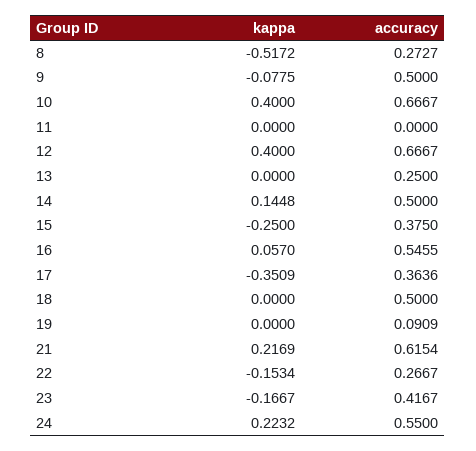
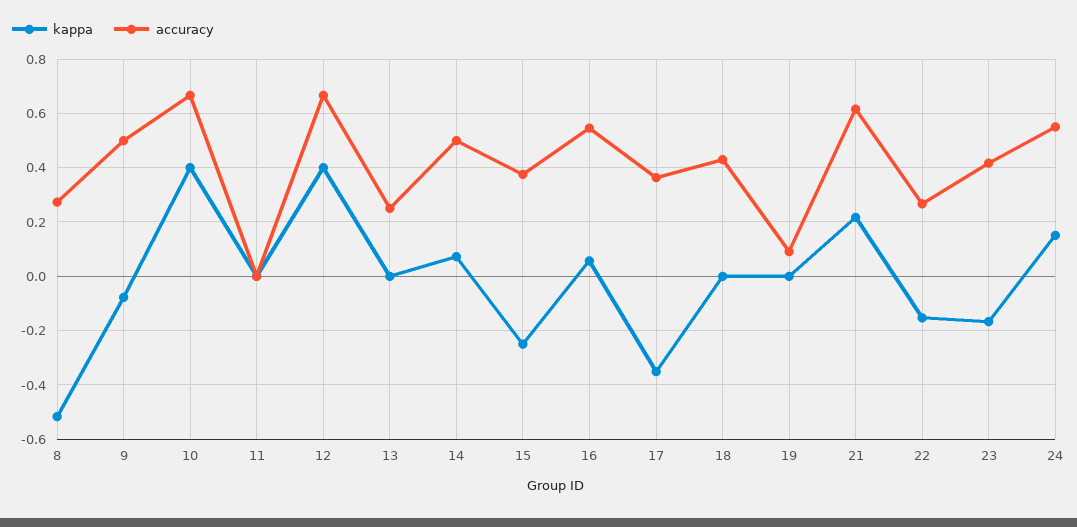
kappa, 14: 0.1448 -> 0.075
accuracy, 18: 0.5 -> 0.425
kappa, 24: 0.2232 -> 0.15

